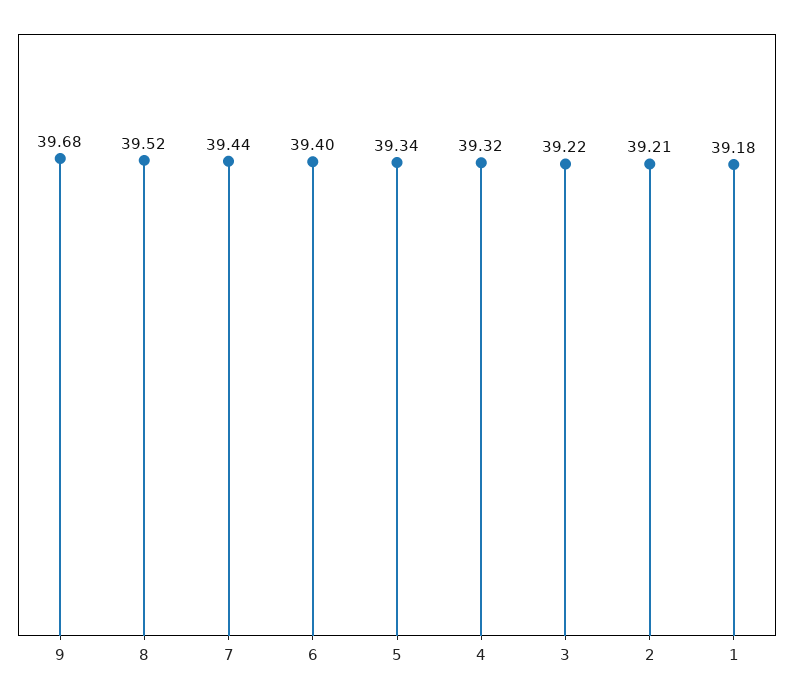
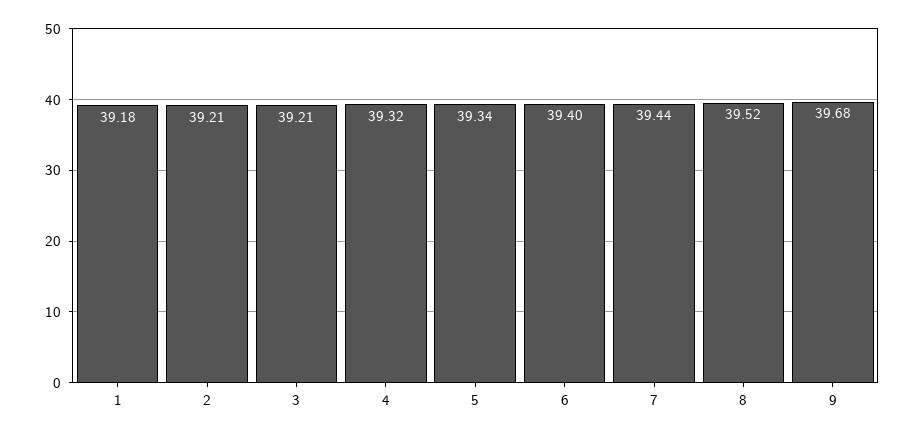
3: 39.22 -> 39.21

